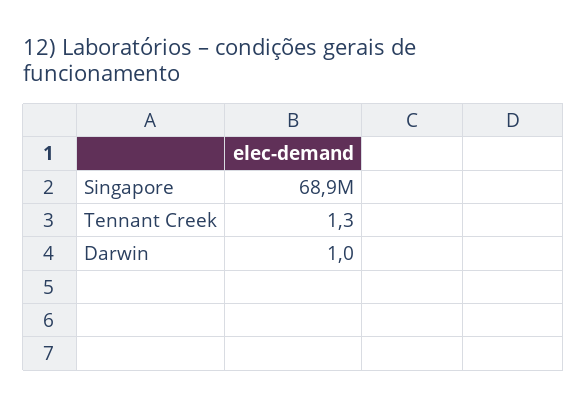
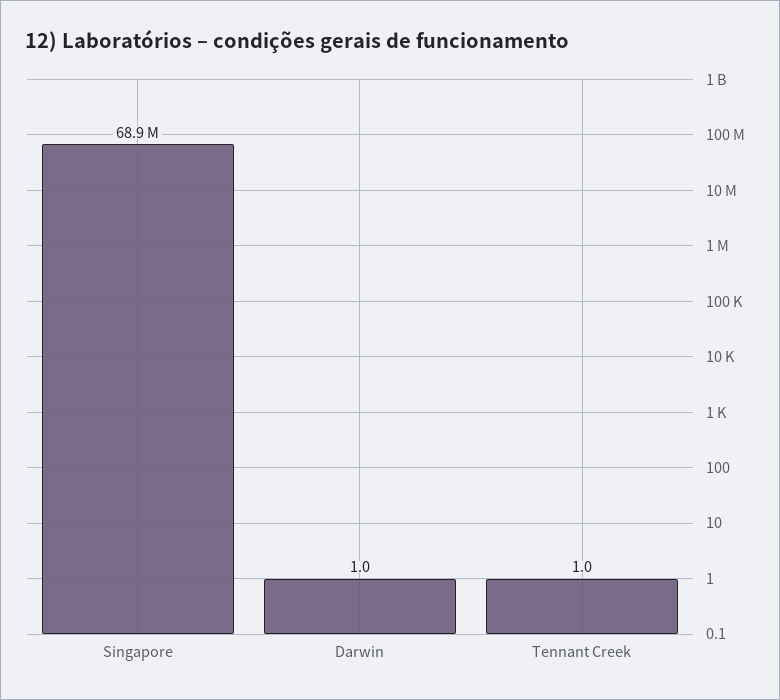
Tennant Creek: 1.3 -> 1

